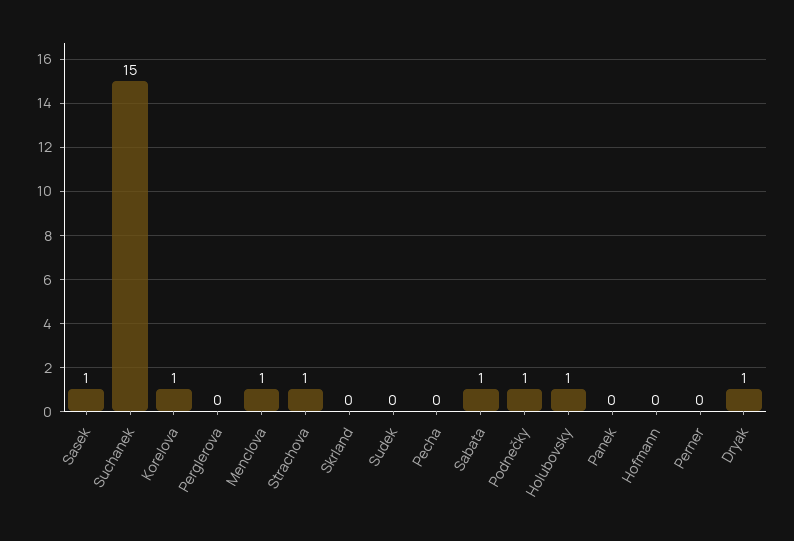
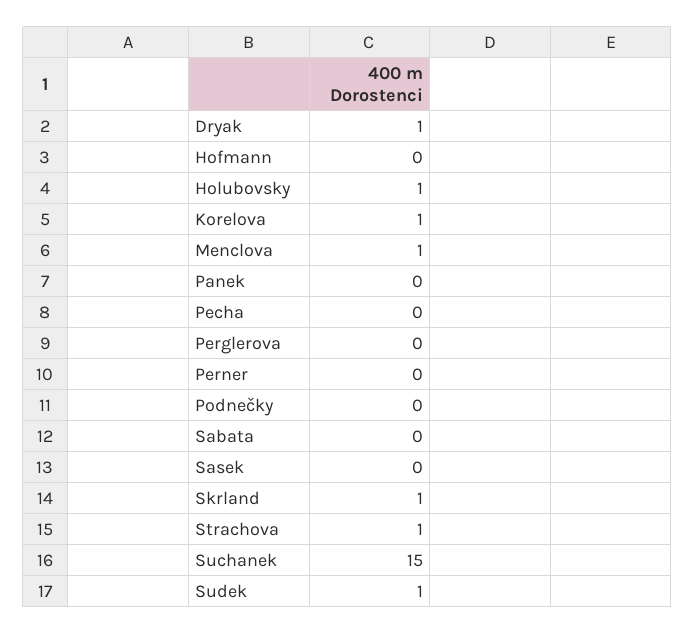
Sasek: 1 -> 0
Skrland: 0 -> 1
Sudek: 0 -> 1
Sabata: 1 -> 0
Podnečky: 1 -> 0

